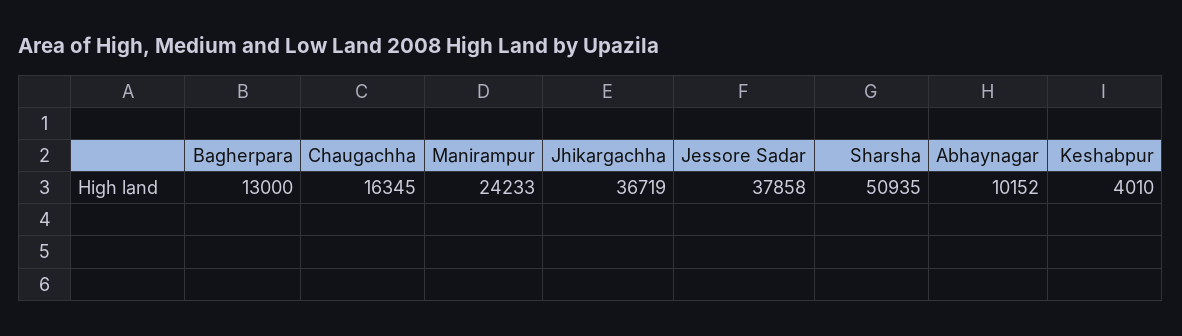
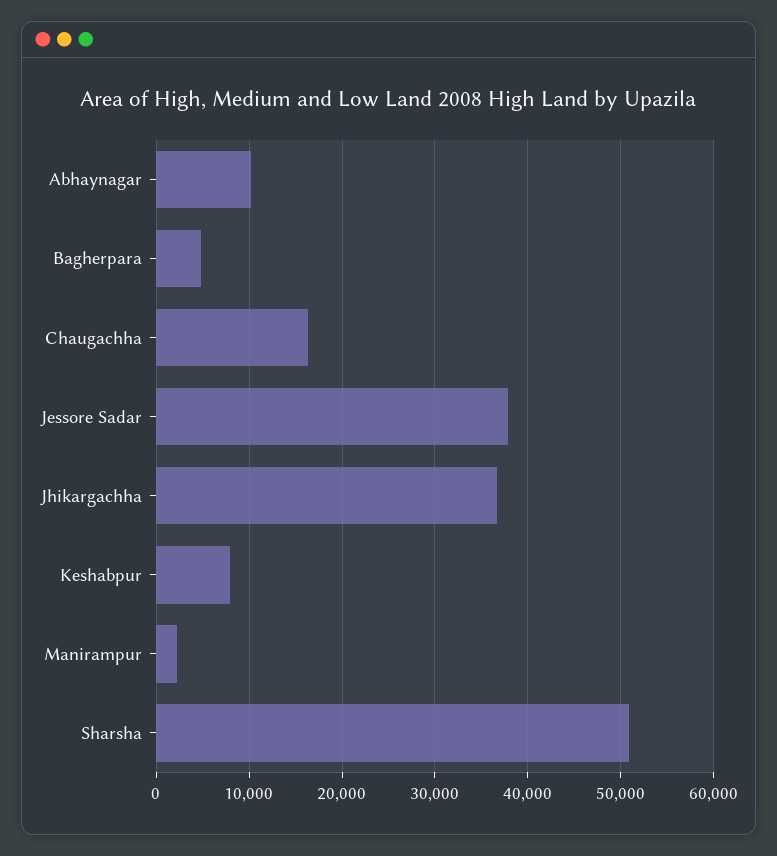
Bagherpara: 13000 -> 5000
Manirampur: 24233 -> 2000
Keshabpur: 4010 -> 8000

